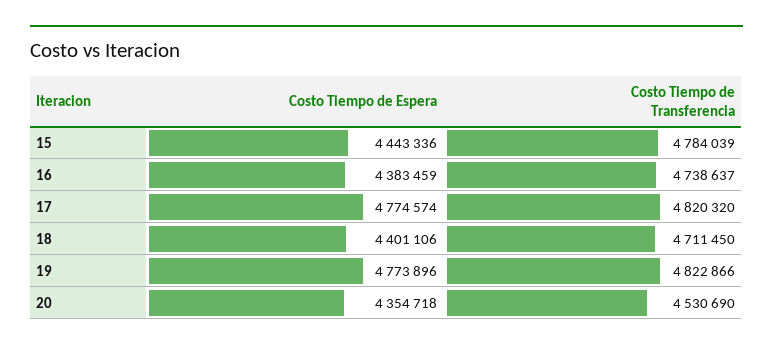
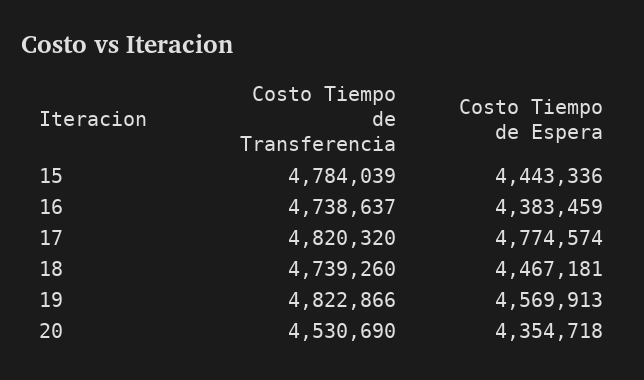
Costo Tiempo de Espera, 18: 4401106 -> 4467181
Costo Tiempo de Transferencia, 18: 4711450 -> 4739260
Costo Tiempo de Espera, 19: 4773896 -> 4569913

